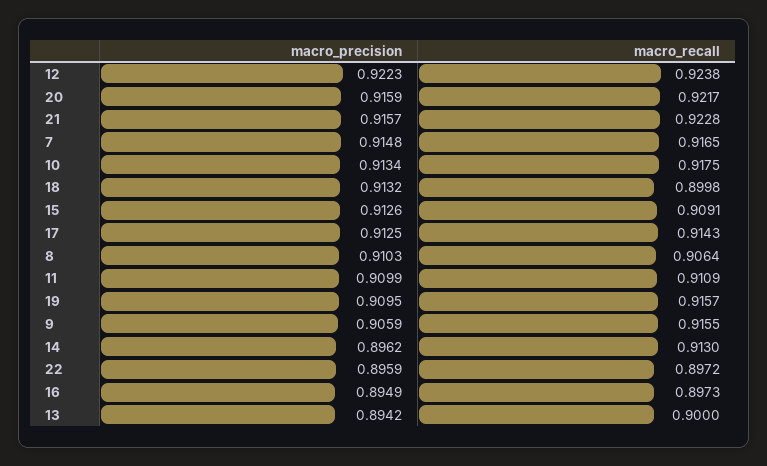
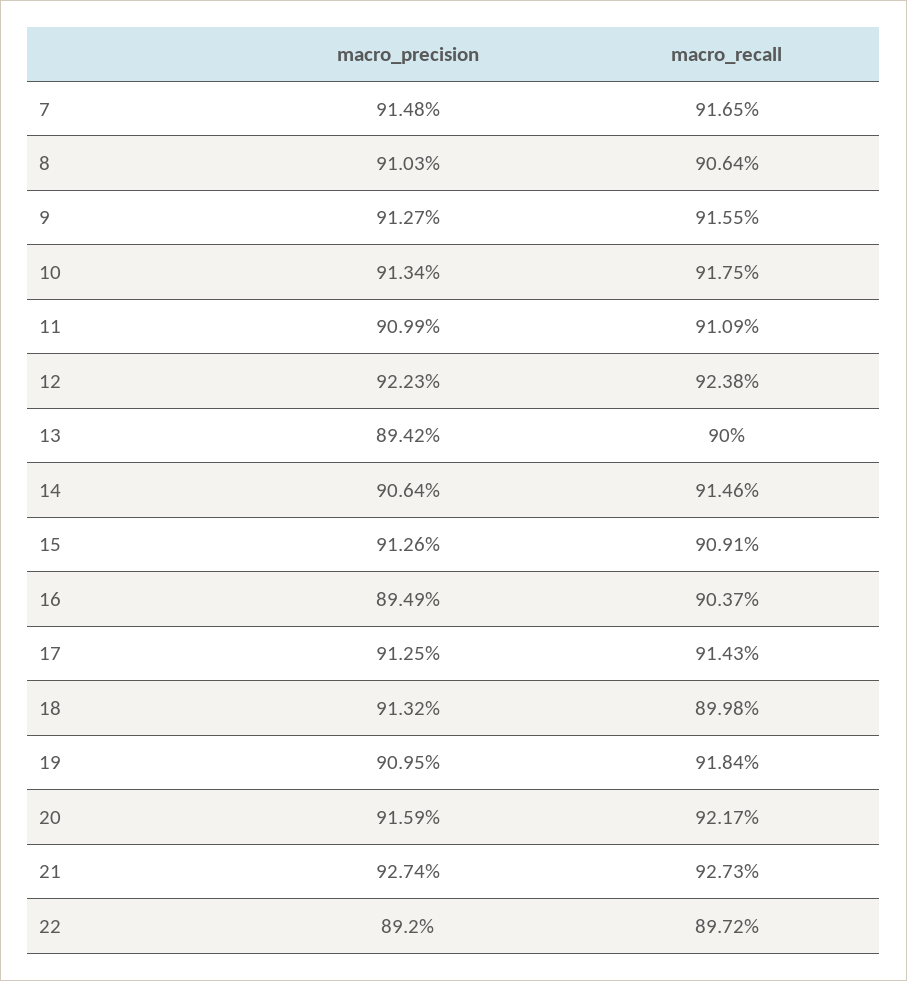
macro_precision, 21: 0.9157 -> 0.9274
macro_recall, 21: 0.9228 -> 0.9273
macro_recall, 19: 0.9157 -> 0.9184
macro_precision, 9: 0.9059 -> 0.9127
macro_precision, 14: 0.8962 -> 0.9064
macro_recall, 14: 0.913 -> 0.9146
macro_precision, 22: 0.8959 -> 0.892
macro_recall, 16: 0.8973 -> 0.9037

